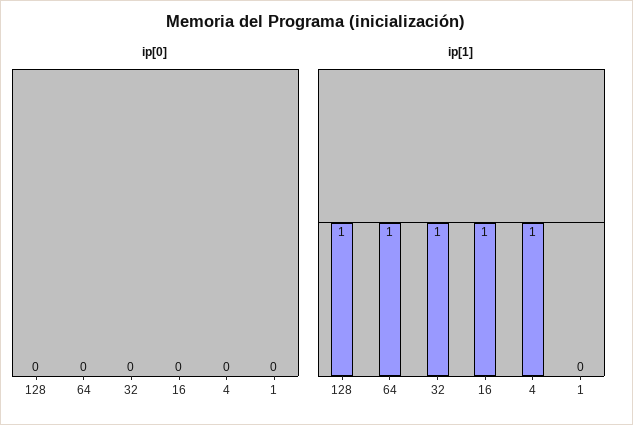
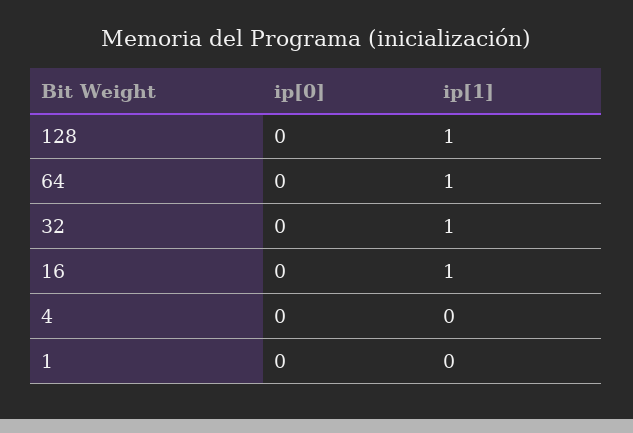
ip[1], 4: 1 -> 0

